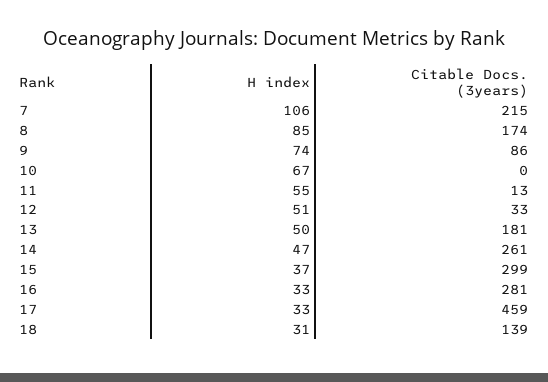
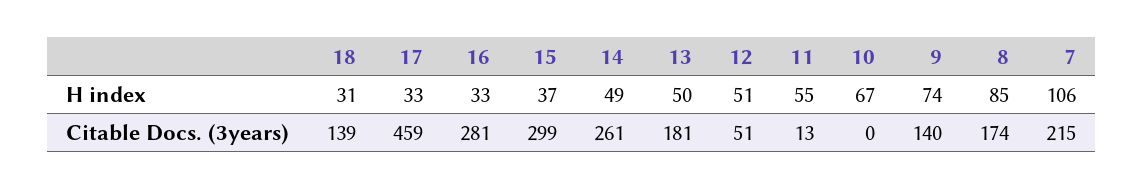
Citable Docs. (3years), 9: 86 -> 140
Citable Docs. (3years), 12: 33 -> 51
H index, 14: 47 -> 49

